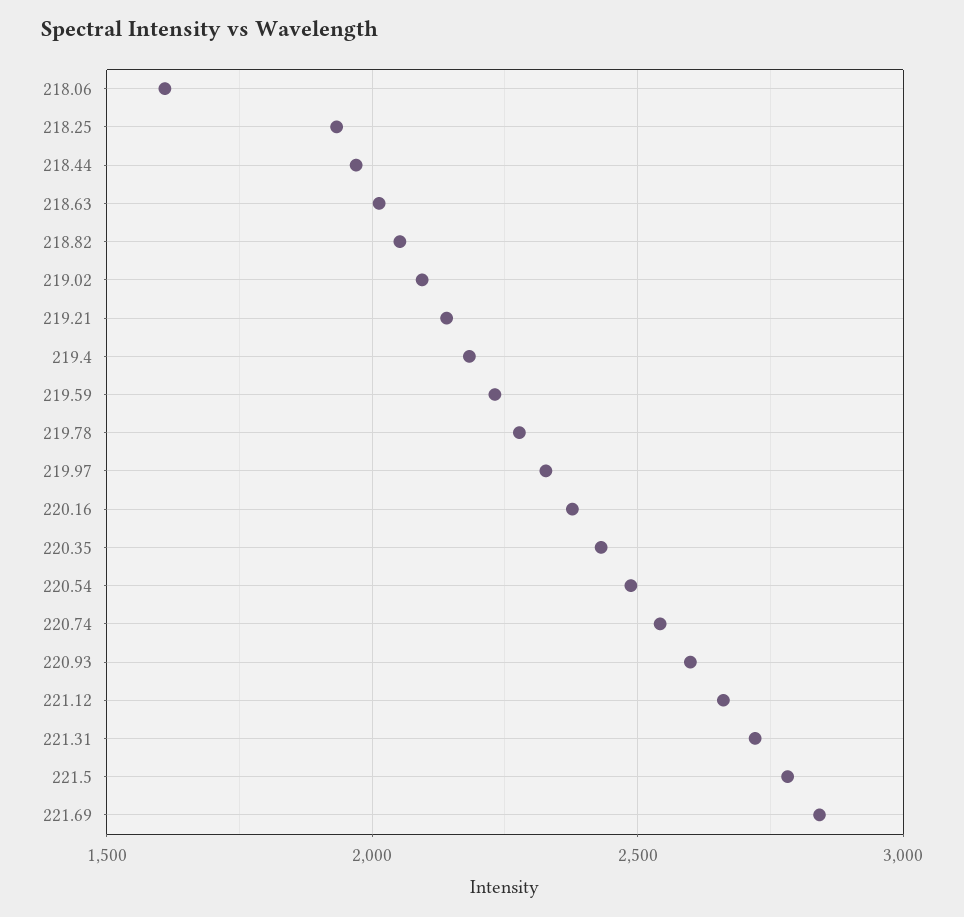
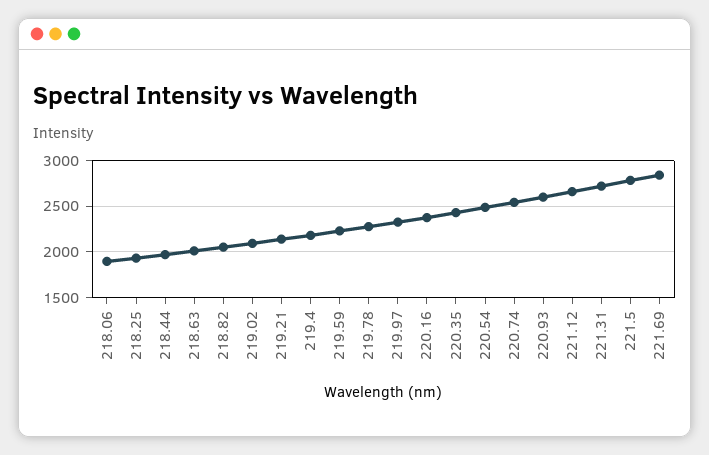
218.06: 1600 -> 1900

